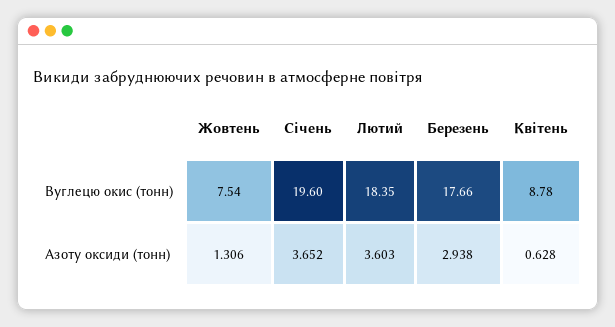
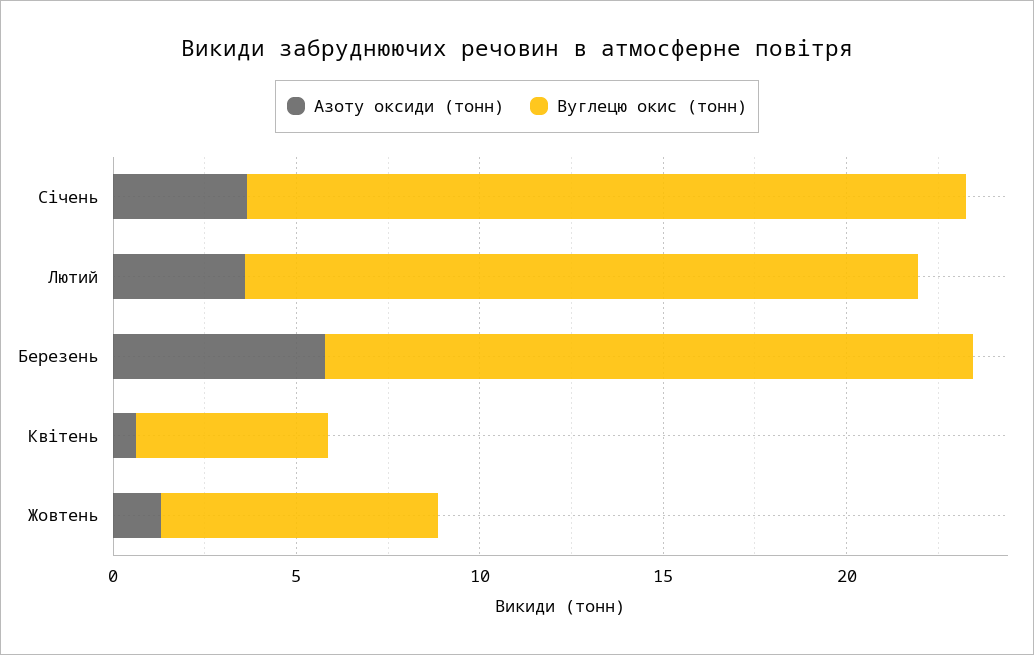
Вуглецю окис (тонн), Квітень: 8.78 -> 5
Азоту оксиди (тонн), Березень: 2.938 -> 6

